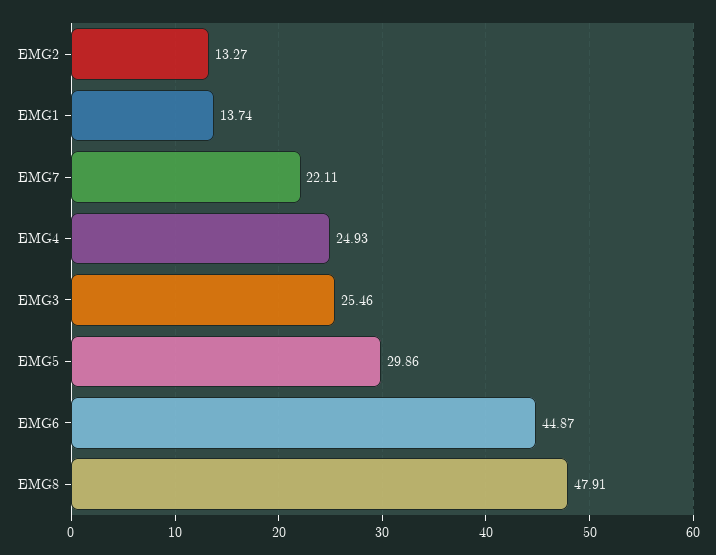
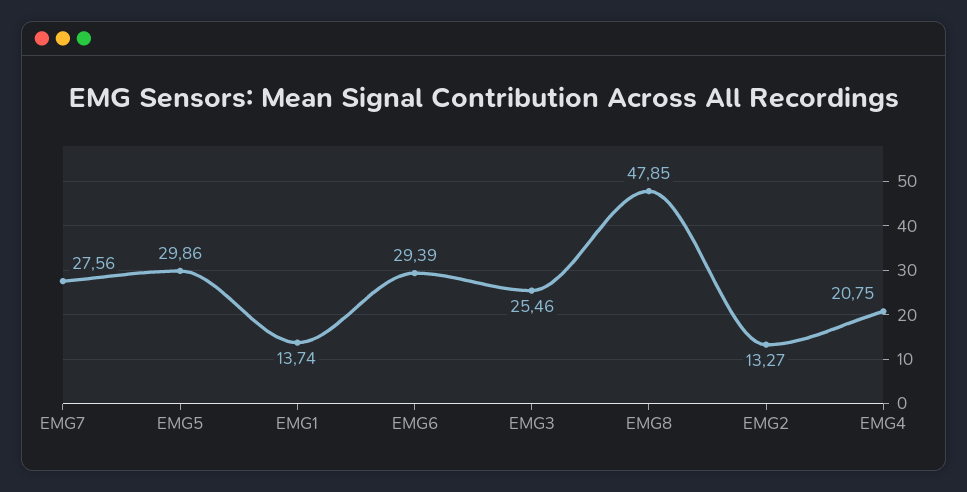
EMG7: 22.11 -> 27.56
EMG4: 24.93 -> 20.75
EMG6: 44.87 -> 29.39
EMG8: 47.91 -> 47.85

